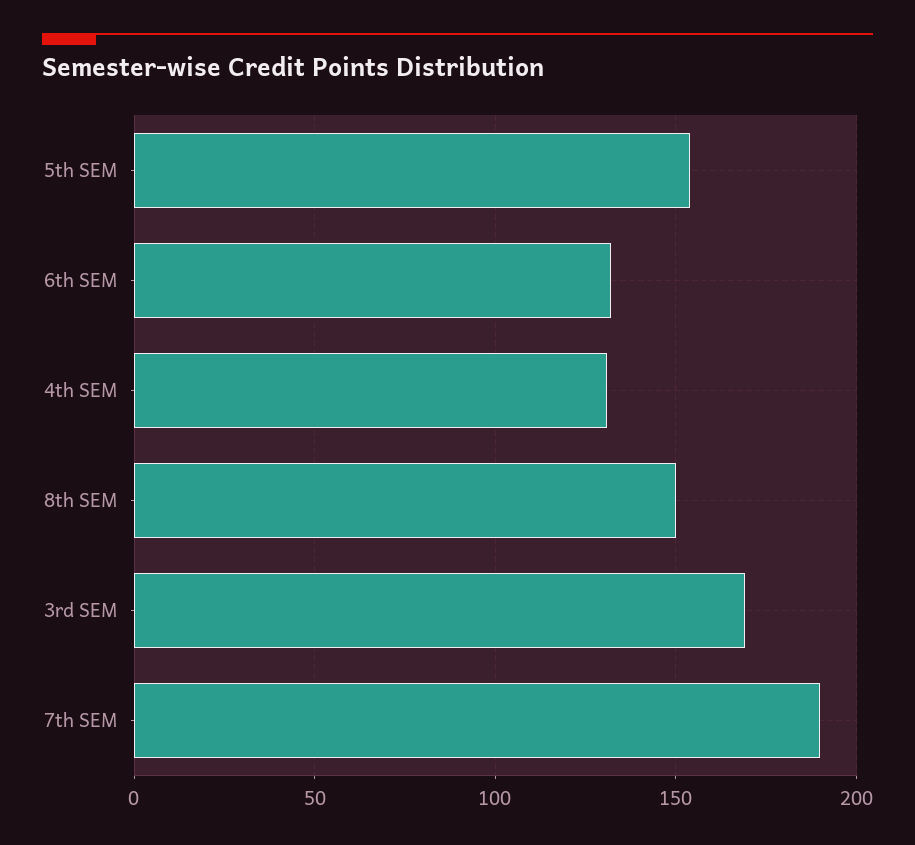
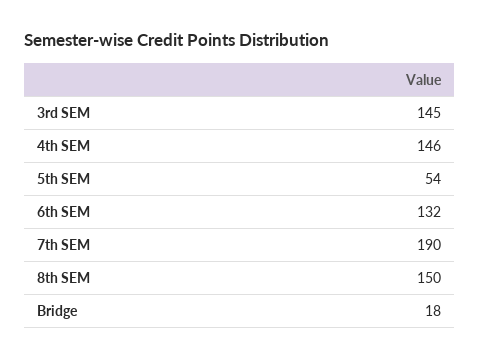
5th SEM: 155 -> 54
4th SEM: 130 -> 146
3rd SEM: 170 -> 145
Bridge: none -> 18

